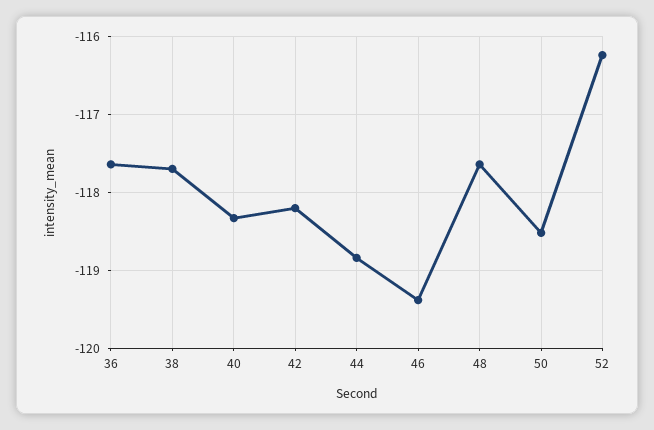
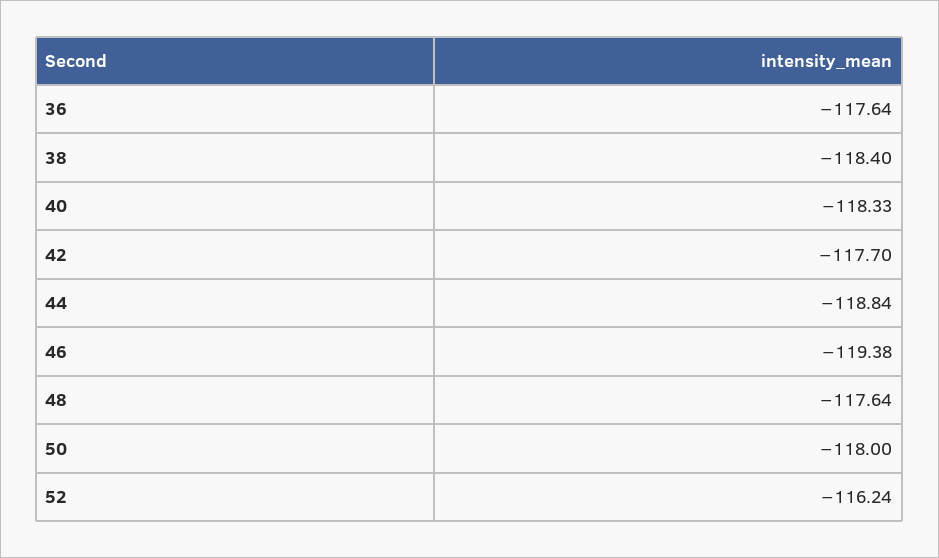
38: -117.7 -> -118.4
42: -118.2 -> -117.7
50: -118.5 -> -118

